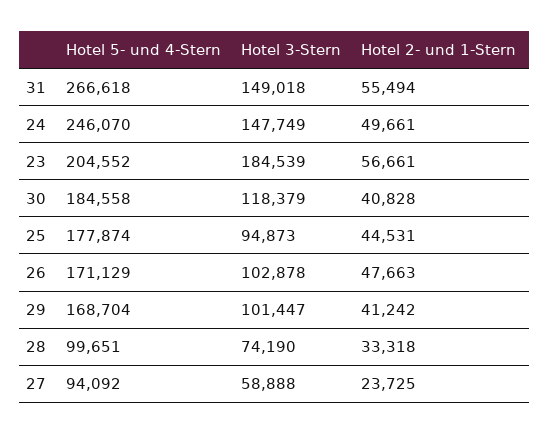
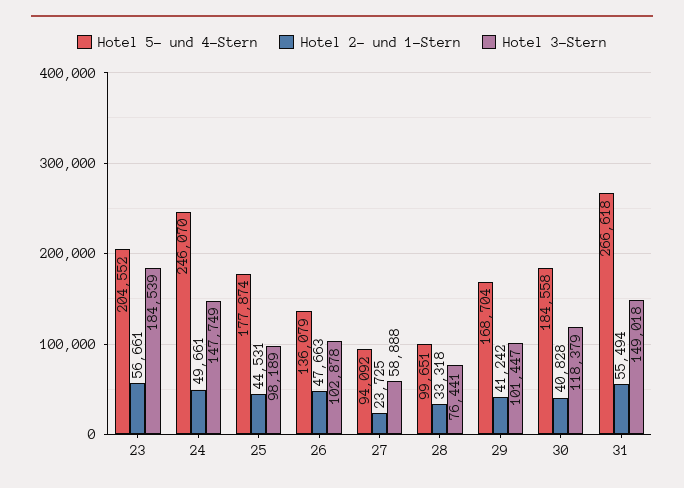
Hotel 3-Stern, 25: 94873 -> 98189
Hotel 5- und 4-Stern, 26: 171129 -> 136079
Hotel 3-Stern, 28: 74190 -> 76441

